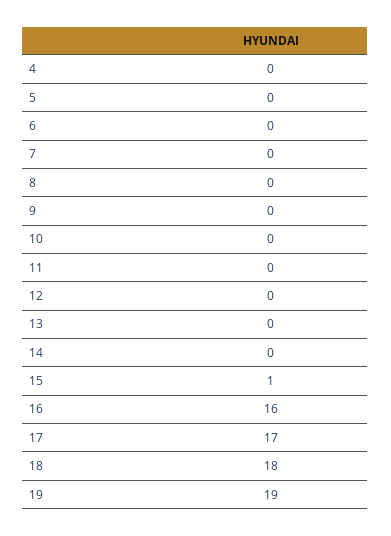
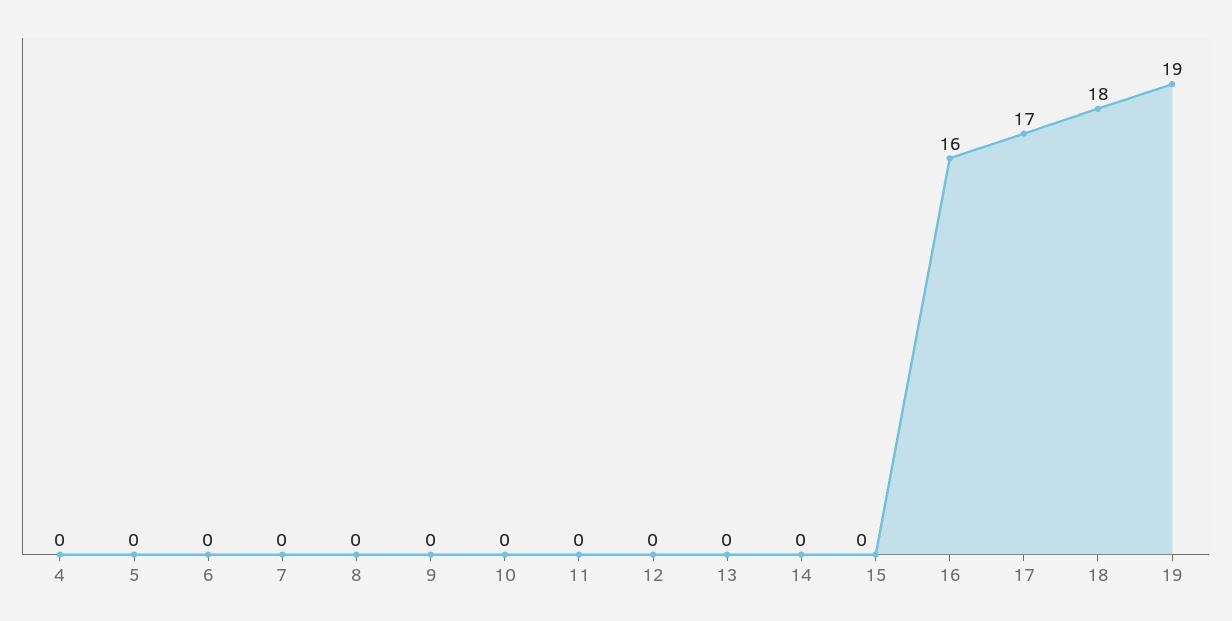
15: 1 -> 0

